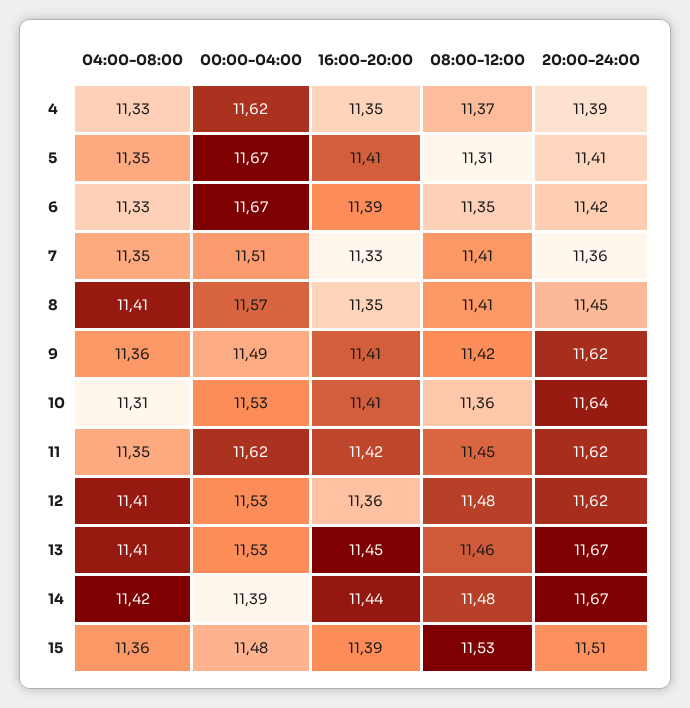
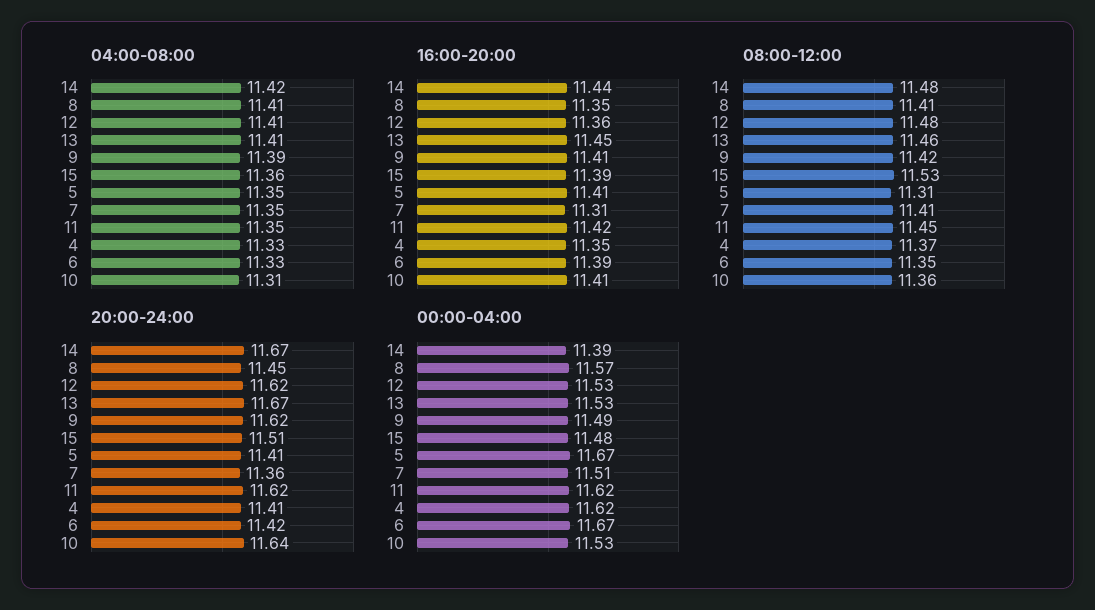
20:00-24:00, 4: 11.39 -> 11.41
16:00-20:00, 7: 11.33 -> 11.31
04:00-08:00, 9: 11.36 -> 11.39

